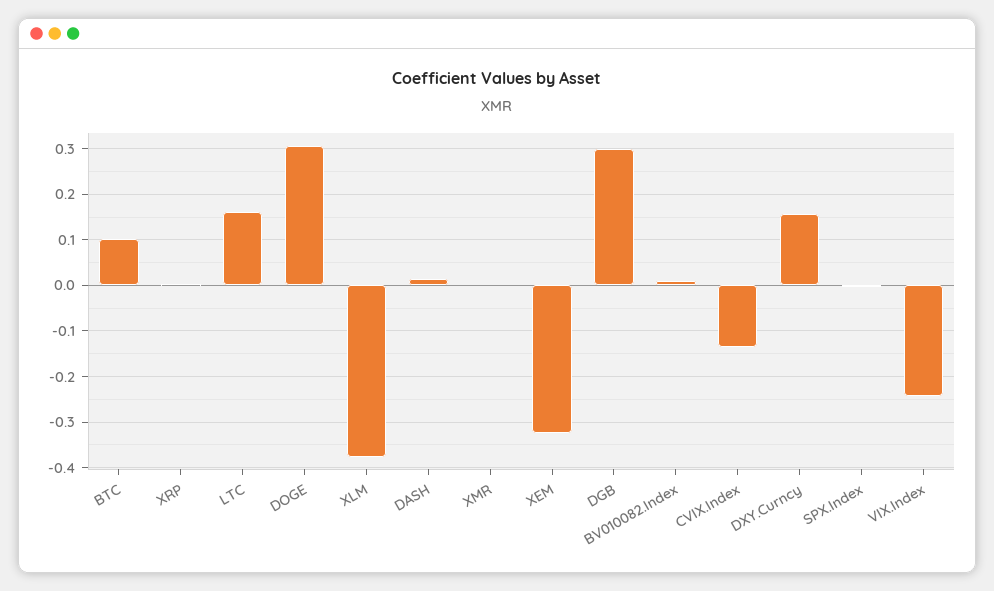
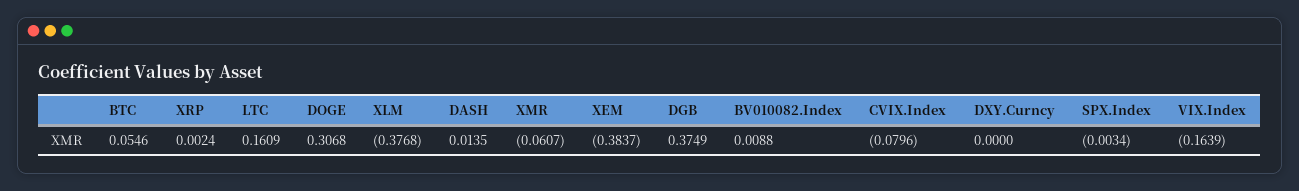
BTC: 0.1 -> 0.0546
XMR: 0 -> -0.0607
XEM: -0.32 -> -0.3837
DGB: 0.3 -> 0.3749
CVIX.Index: -0.14 -> -0.0796
DXY.Curncy: 0.16 -> 0
VIX.Index: -0.24 -> -0.1639

